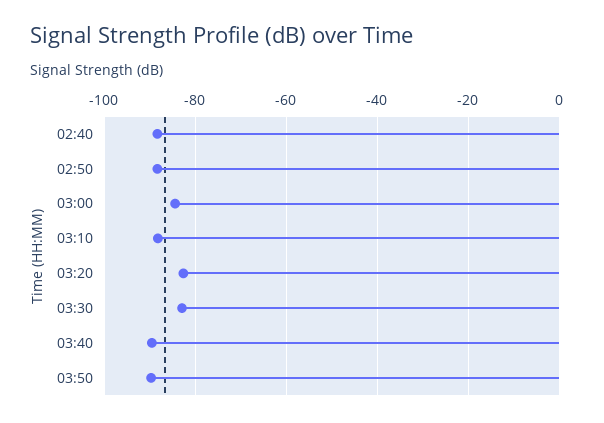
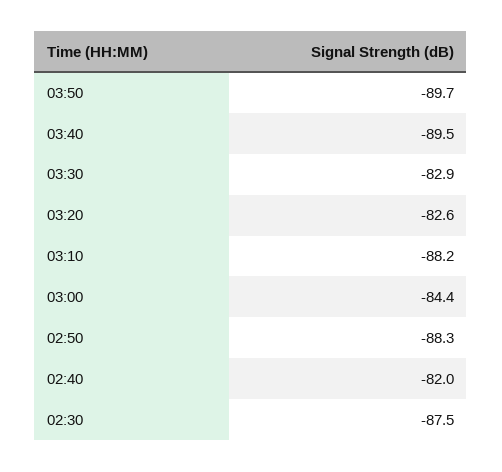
02:40: -88 -> -82
02:30: none -> -87.5

